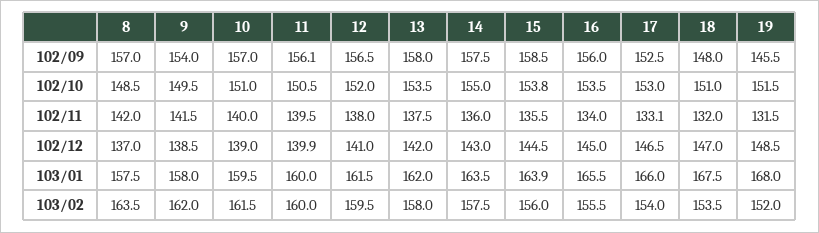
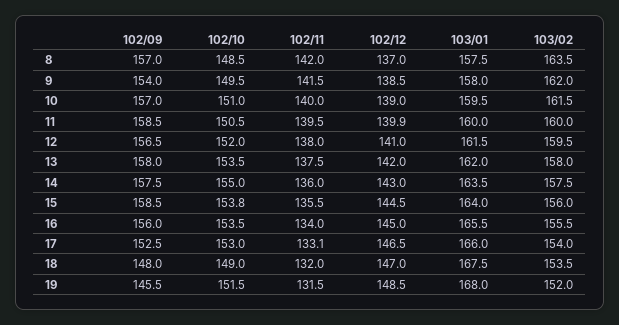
11, 102/09: 156.1 -> 158.5
18, 102/10: 151 -> 149
15, 103/01: 163.9 -> 164

